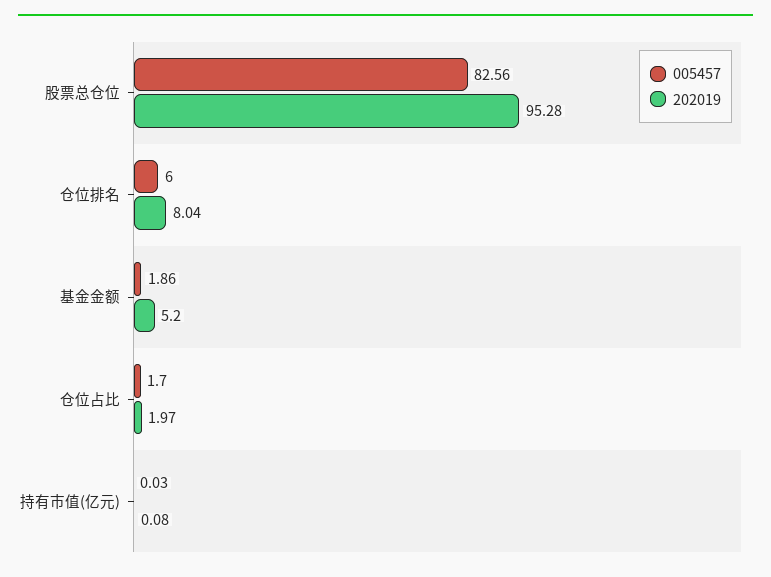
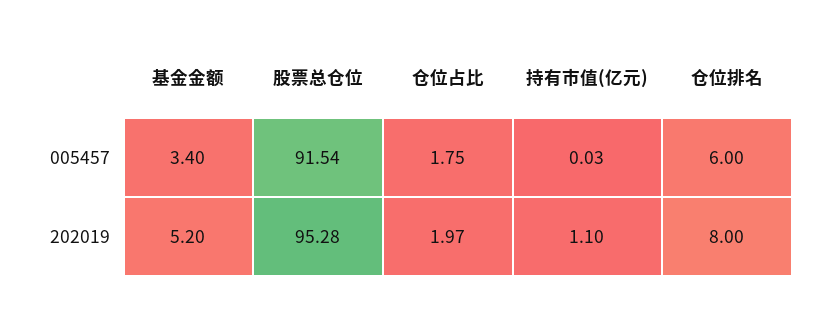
005457, 股票总仓位: 82.56 -> 91.54
202019, 仓位排名: 8.04 -> 8
005457, 基金金额: 1.86 -> 3.4
005457, 仓位占比: 1.7 -> 1.75
202019, 持有市值(亿元): 0.08 -> 1.1

